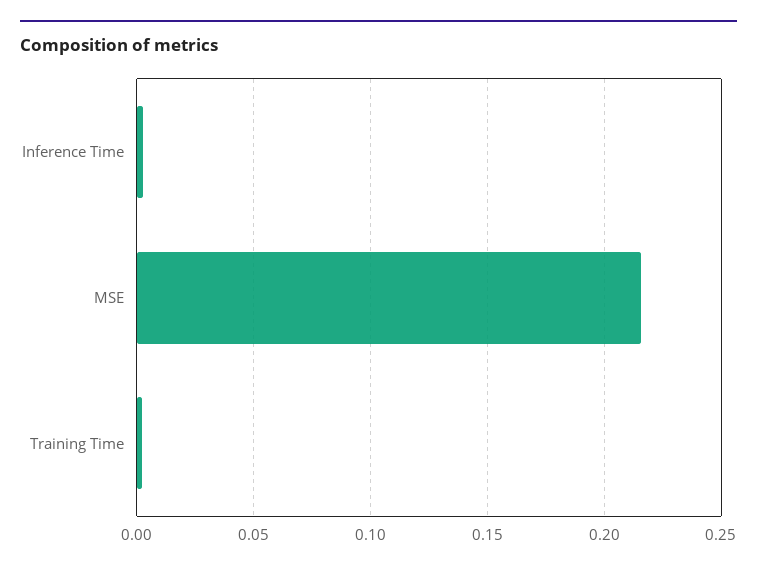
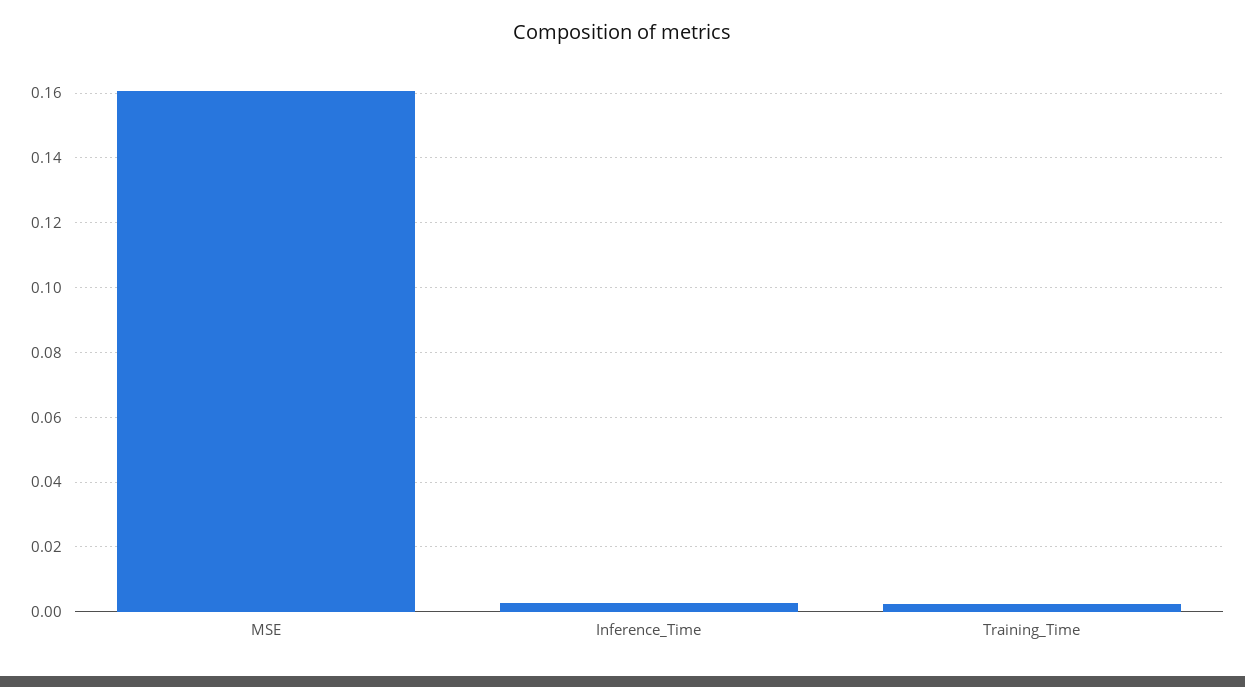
MSE: 0.215 -> 0.16

